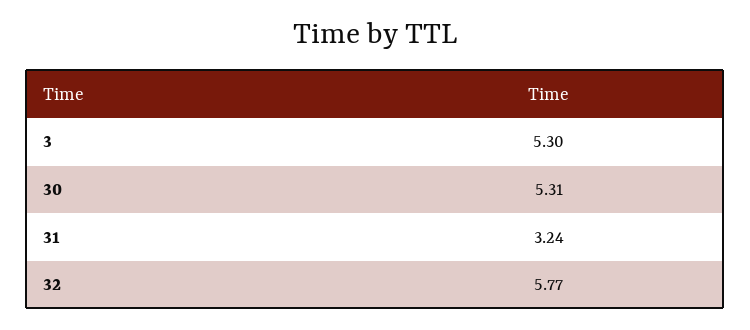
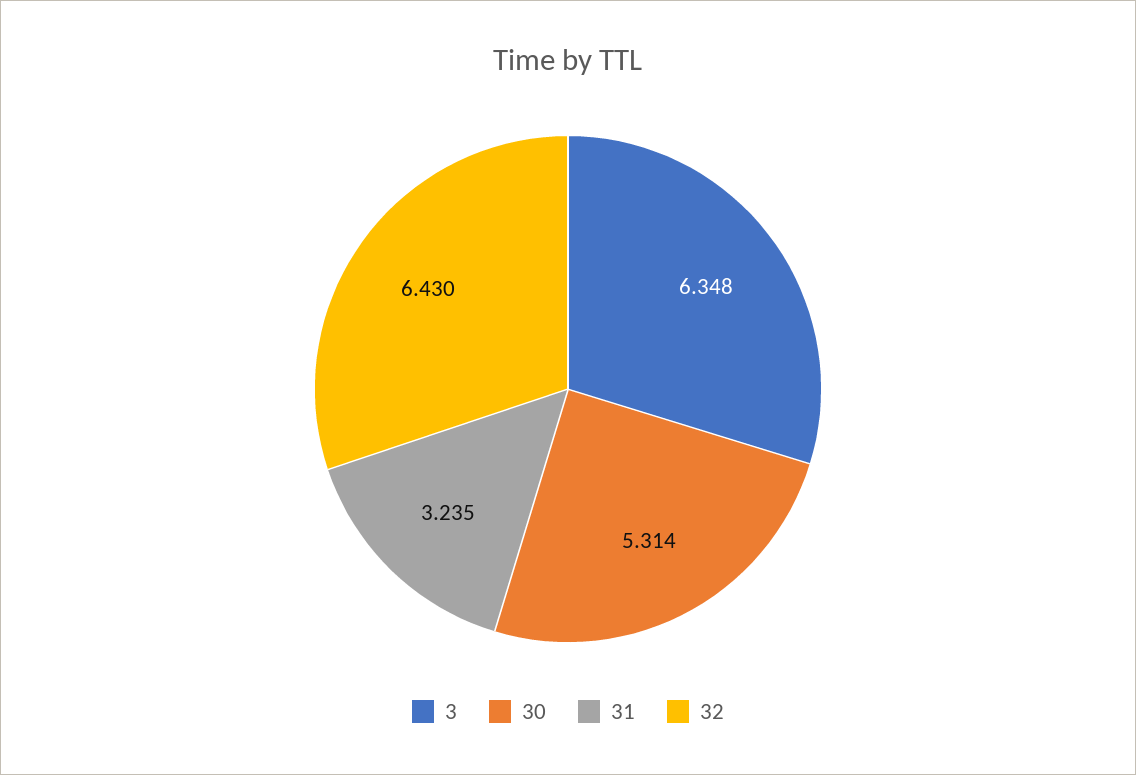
3: 5.3 -> 6.348
32: 5.77 -> 6.43

